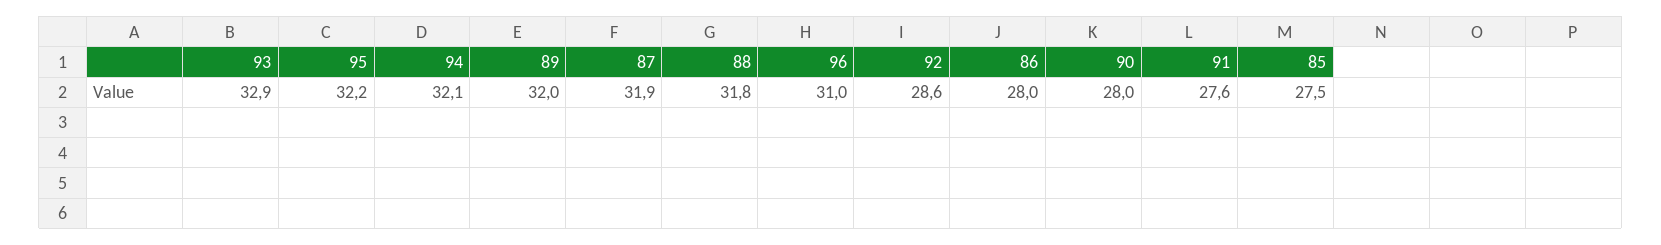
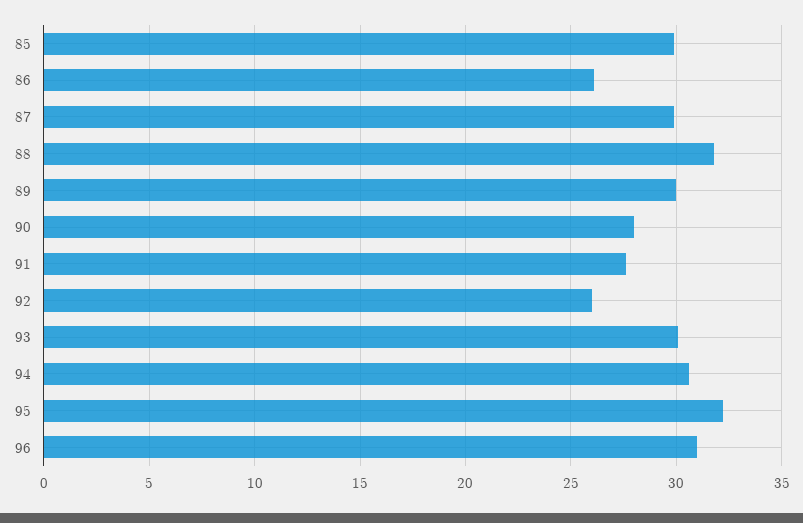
93: 32.9 -> 30
94: 32.1 -> 30.5
89: 32 -> 30
87: 31.9 -> 30
92: 28.6 -> 26
86: 28 -> 26
85: 27.5 -> 30

